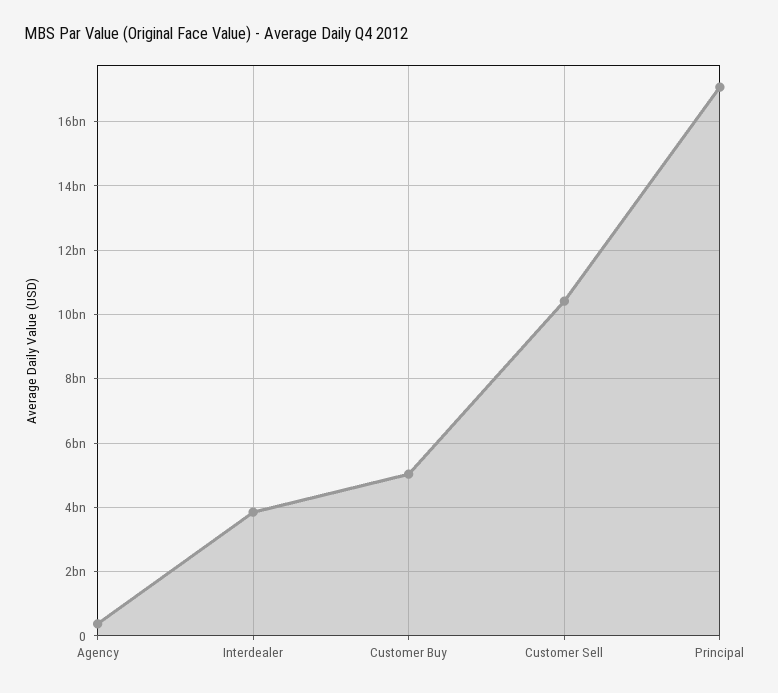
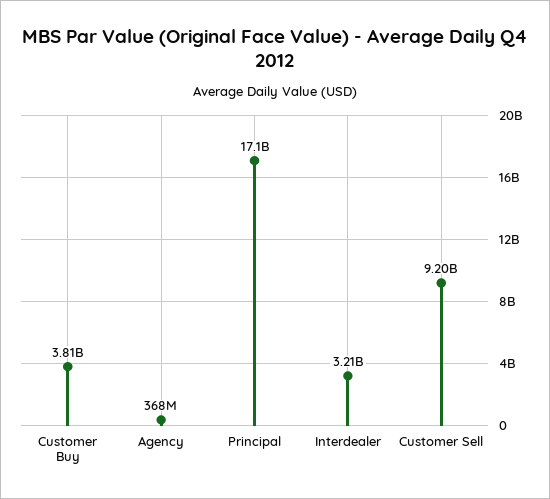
Interdealer: 3800000000 -> 3210000000
Customer Buy: 5000000000 -> 3810000000
Customer Sell: 10400000000 -> 9200000000

